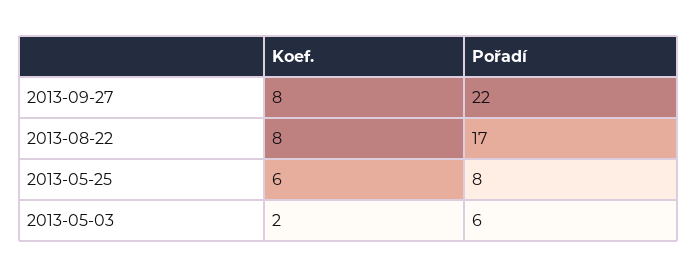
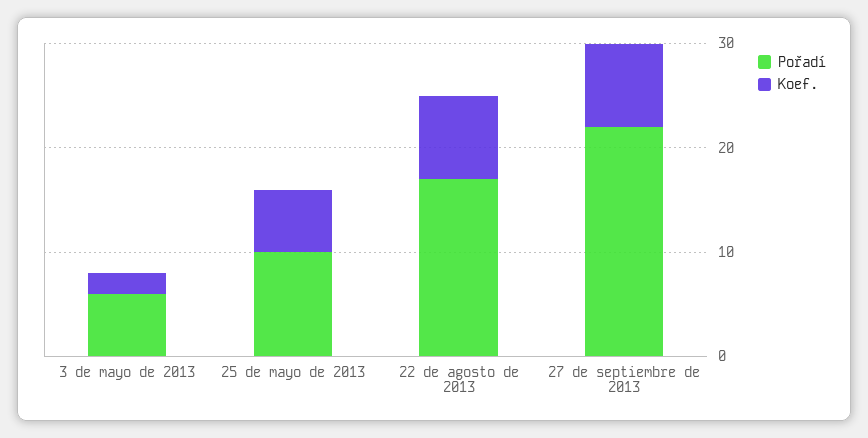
Pořadí, 2013-05-25: 8 -> 10

